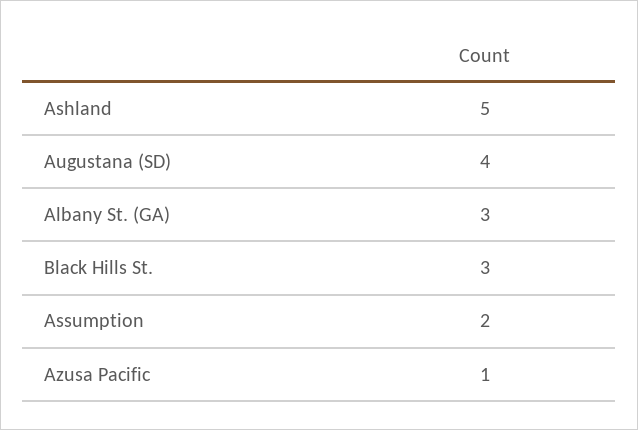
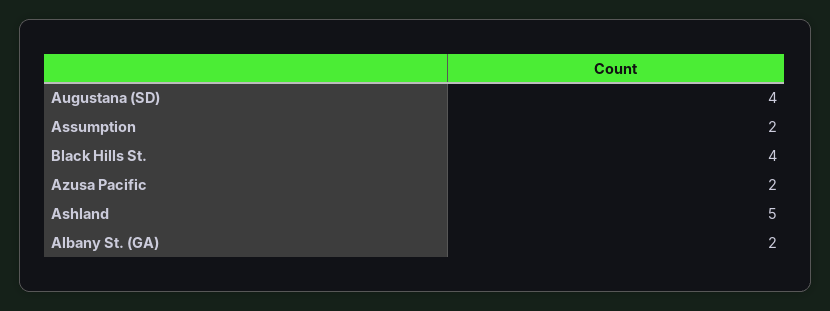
Albany St. (GA): 3 -> 2
Black Hills St.: 3 -> 4
Azusa Pacific: 1 -> 2

